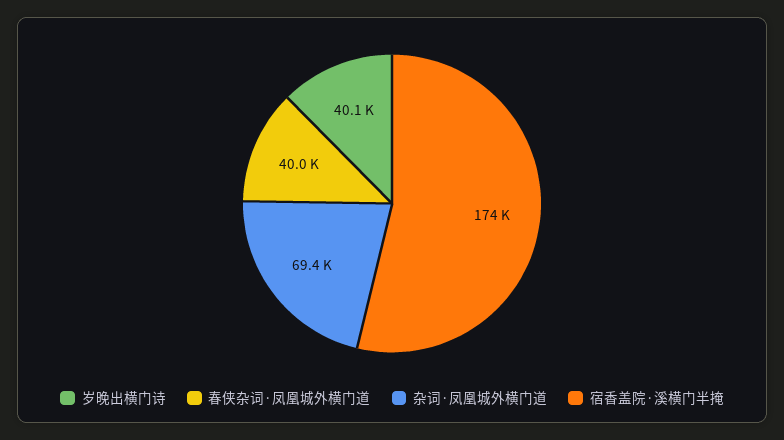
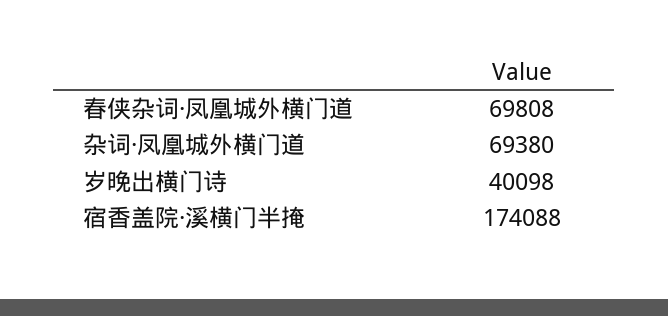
春侠杂词·凤凰城外横门道: 40000 -> 69808

